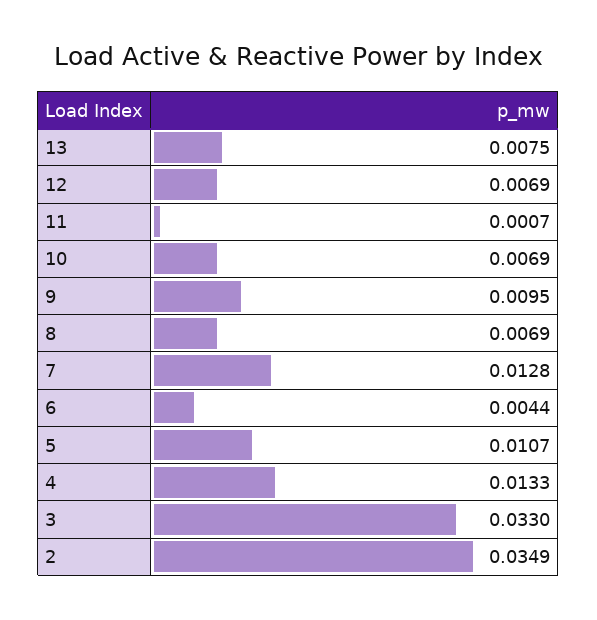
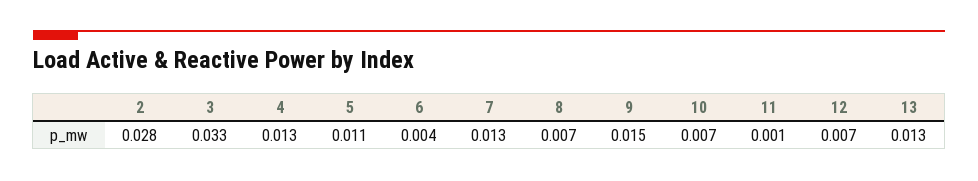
13: 0.0075 -> 0.013
9: 0.0095 -> 0.015
2: 0.0349 -> 0.028

